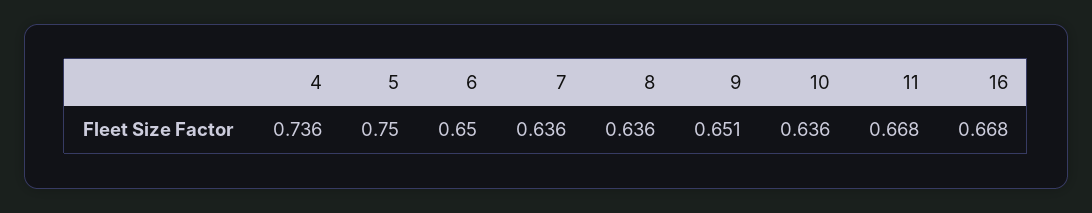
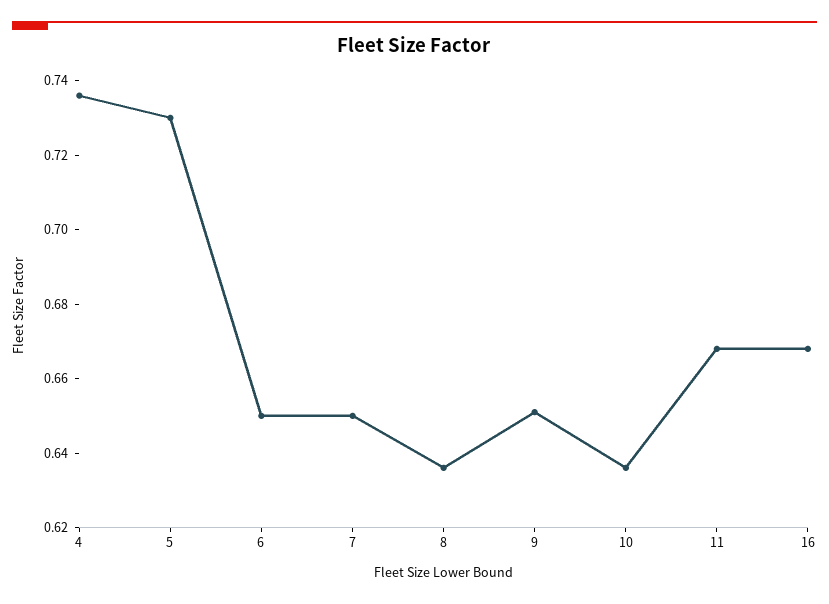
5: 0.75 -> 0.73
7: 0.636 -> 0.65

